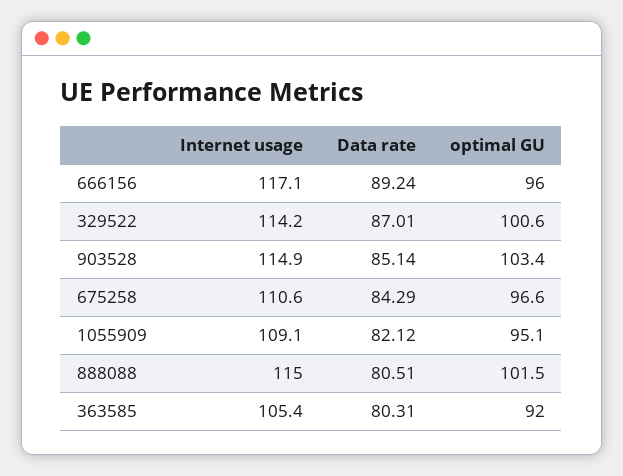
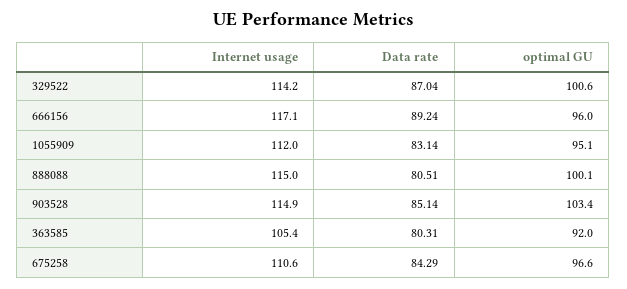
Data rate, 329522: 87.01 -> 87.04
Internet usage, 1055909: 109.1 -> 112
Data rate, 1055909: 82.12 -> 83.14
optimal GU, 888088: 101.5 -> 100.1

